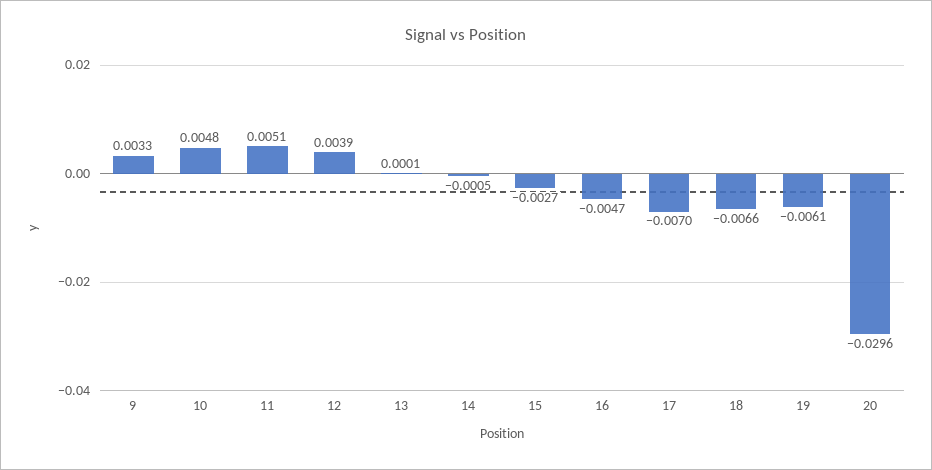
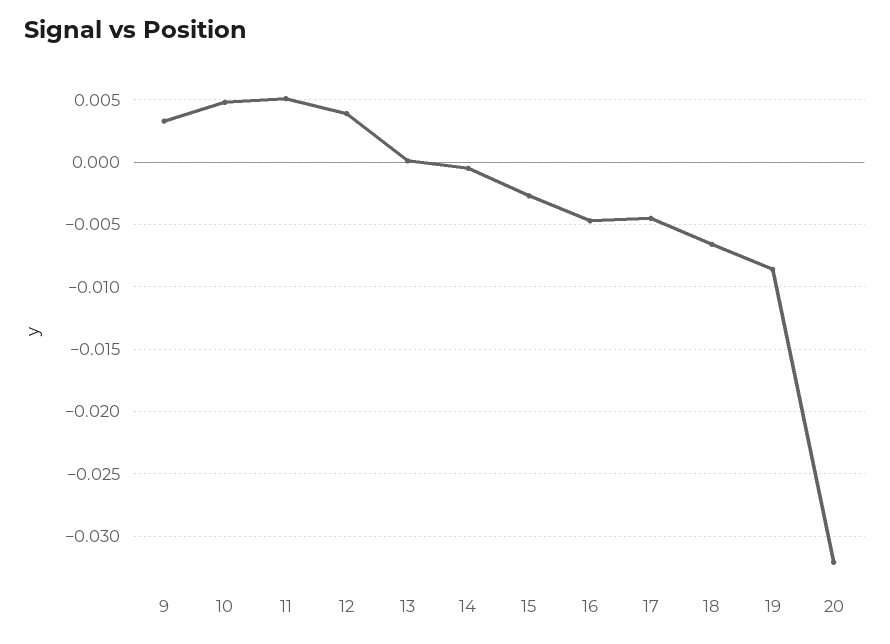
17: -0.007 -> -0.0045
19: -0.0061 -> -0.0085
20: -0.0296 -> -0.032

